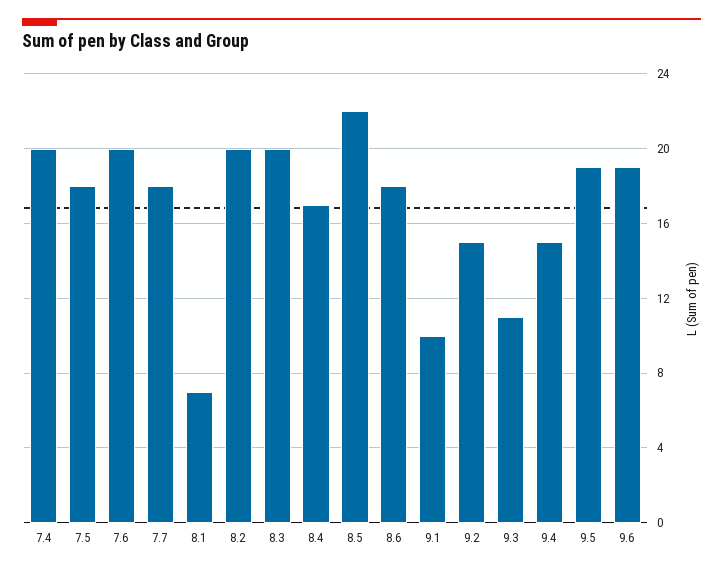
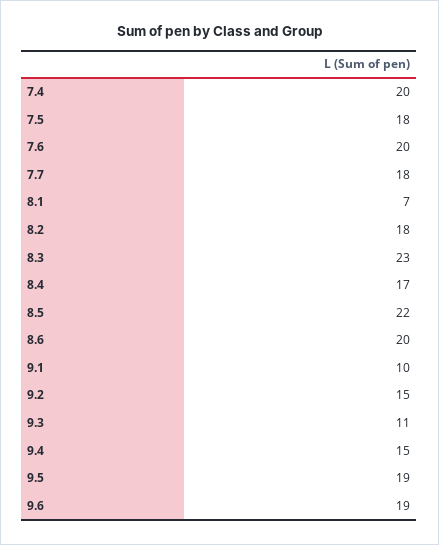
8.2: 20 -> 18
8.3: 20 -> 23
8.6: 18 -> 20

